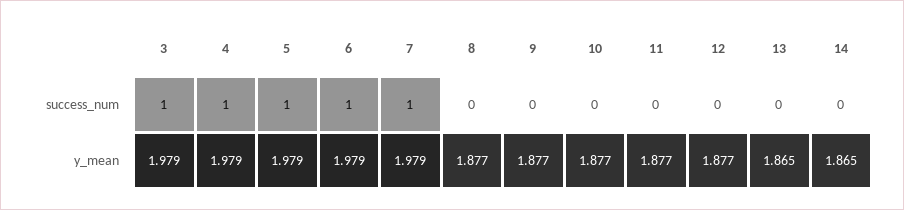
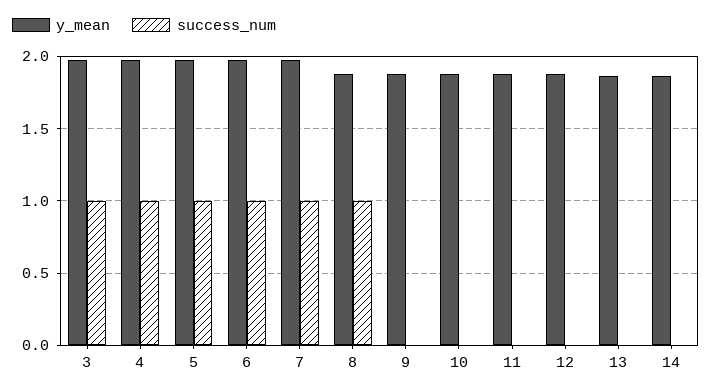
success_num, 8: 0 -> 1

